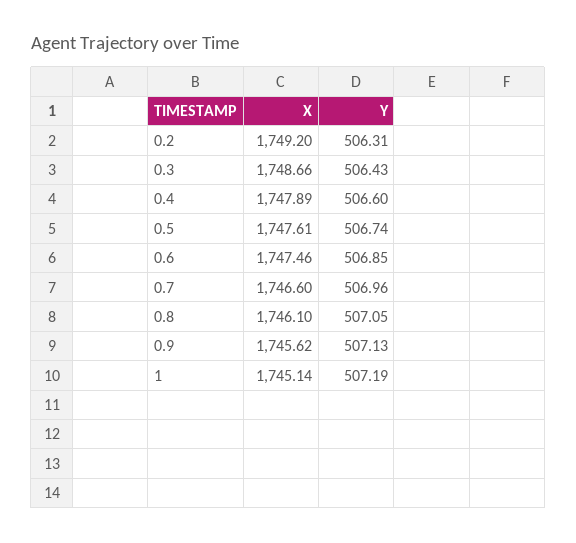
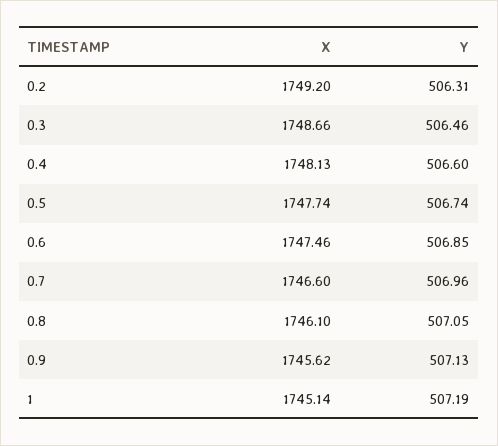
Y, 0.3: 506.43 -> 506.46
X, 0.4: 1747.89 -> 1748.13
X, 0.5: 1747.61 -> 1747.74

